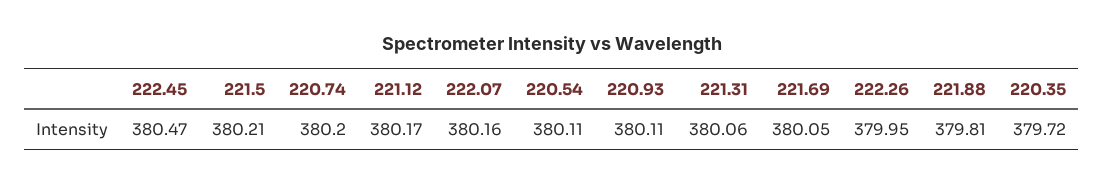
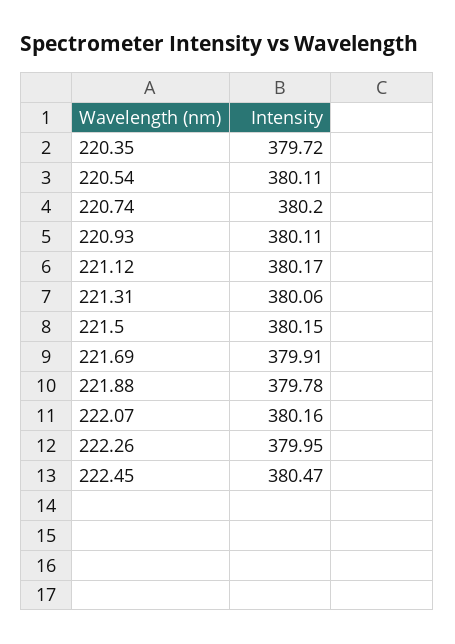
221.5: 380.21 -> 380.15
221.69: 380.05 -> 379.91
221.88: 379.81 -> 379.78

